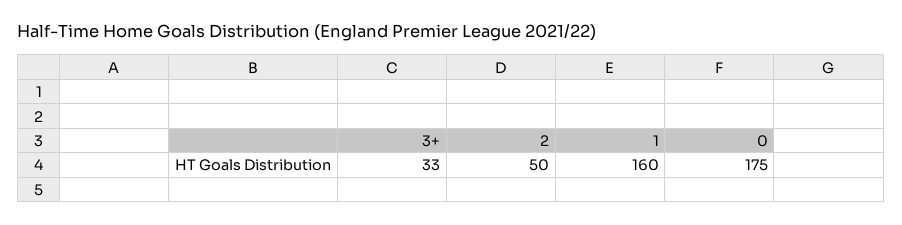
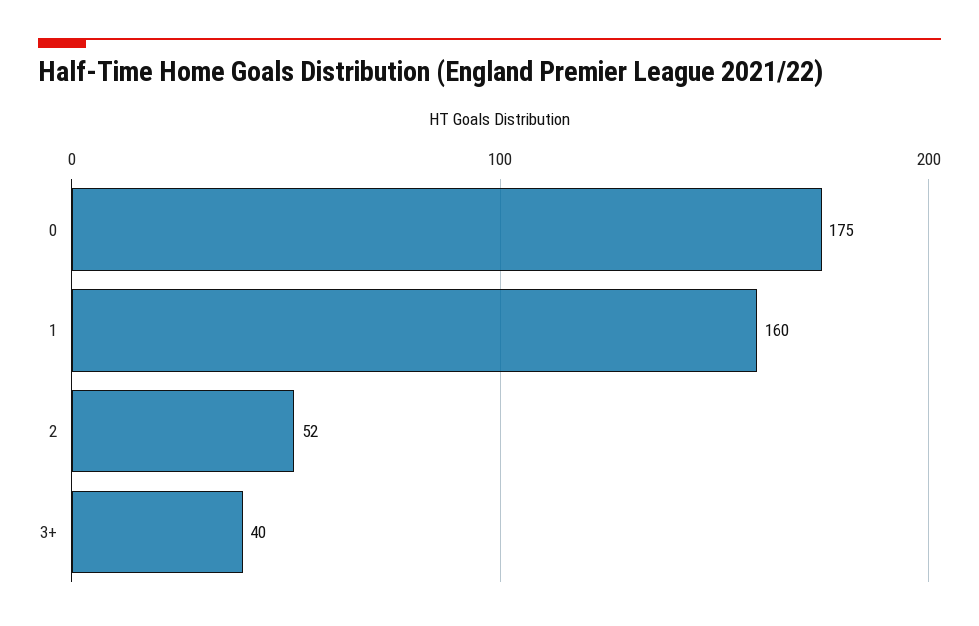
3+: 33 -> 40
2: 50 -> 52

